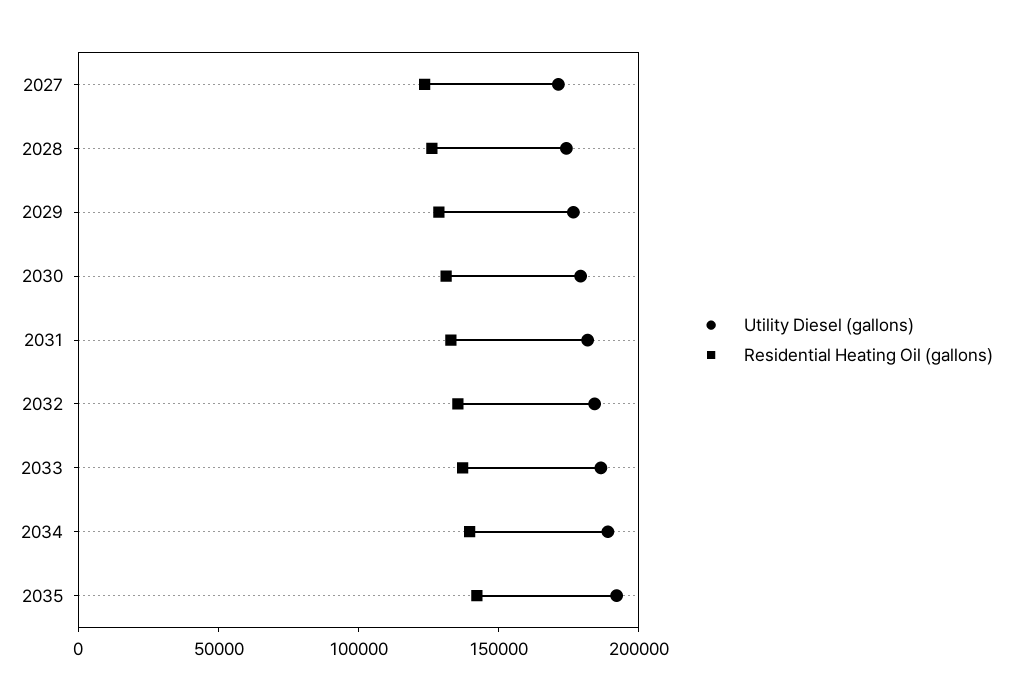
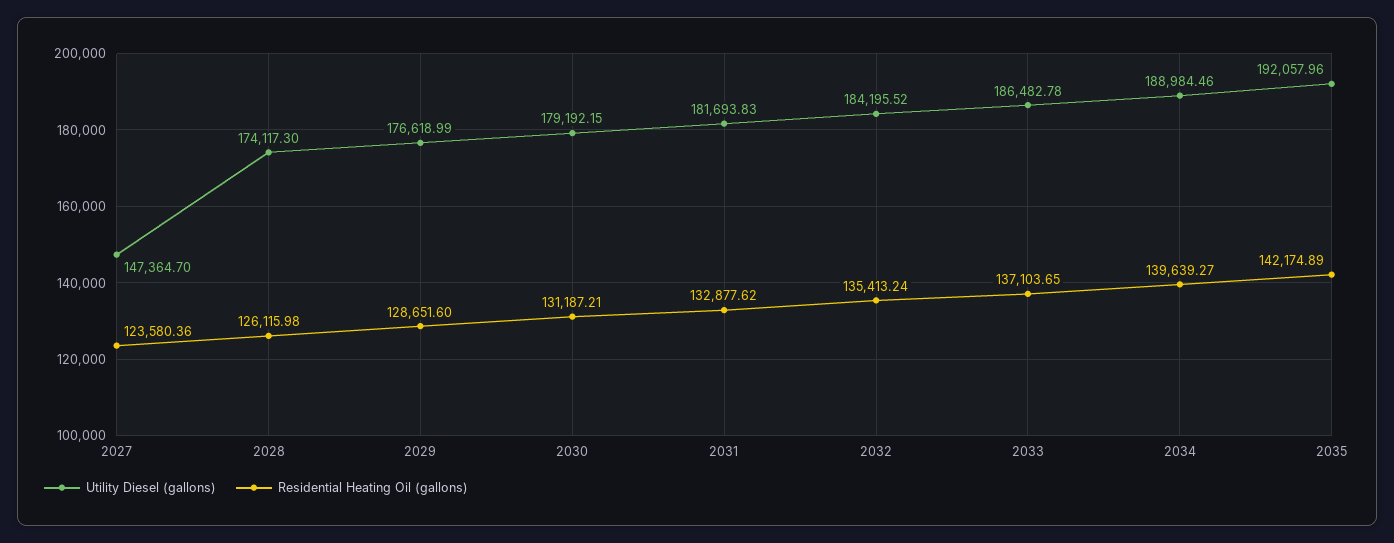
Utility Diesel (gallons), 2027: 170000 -> 147364.7

